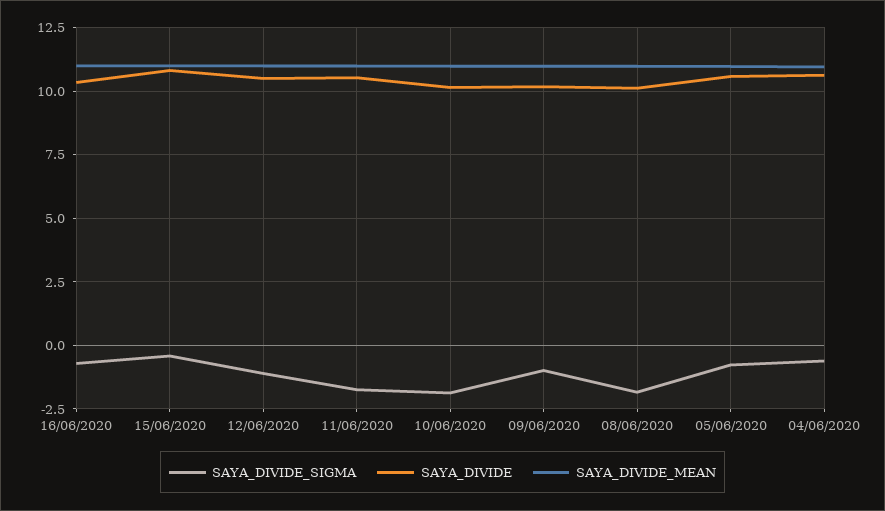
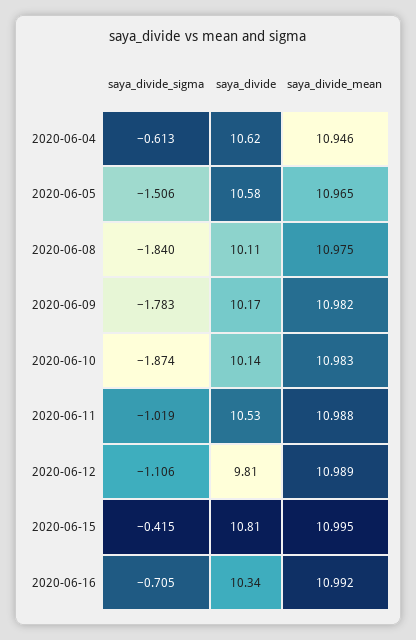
SAYA_DIVIDE, 12/06/2020: 10.5 -> 9.81
SAYA_DIVIDE_SIGMA, 11/06/2020: -1.75 -> -1.019
SAYA_DIVIDE_SIGMA, 09/06/2020: -1 -> -1.783
SAYA_DIVIDE_SIGMA, 05/06/2020: -0.75 -> -1.506

